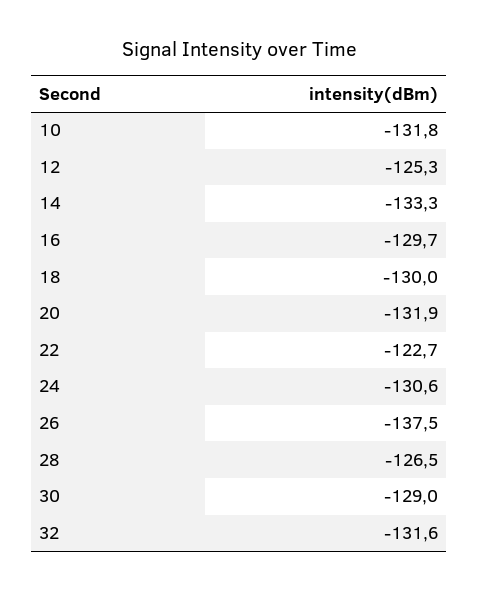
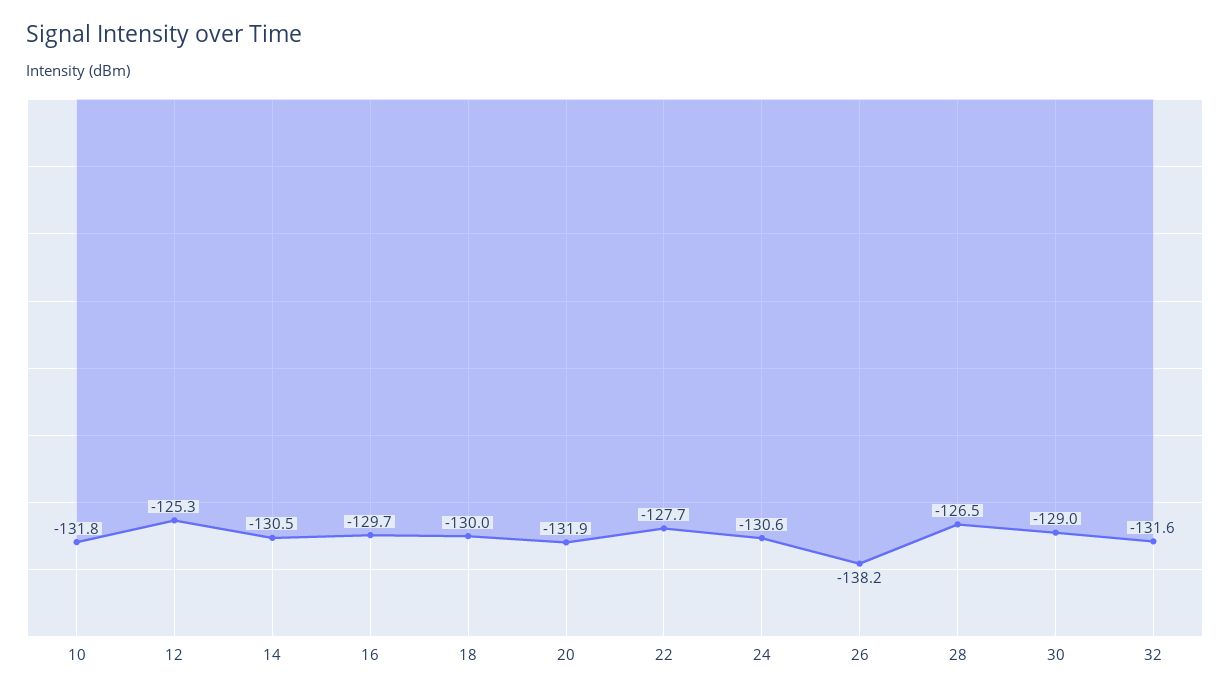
14: -133.3 -> -130.5
22: -122.7 -> -127.7
26: -137.5 -> -138.2

